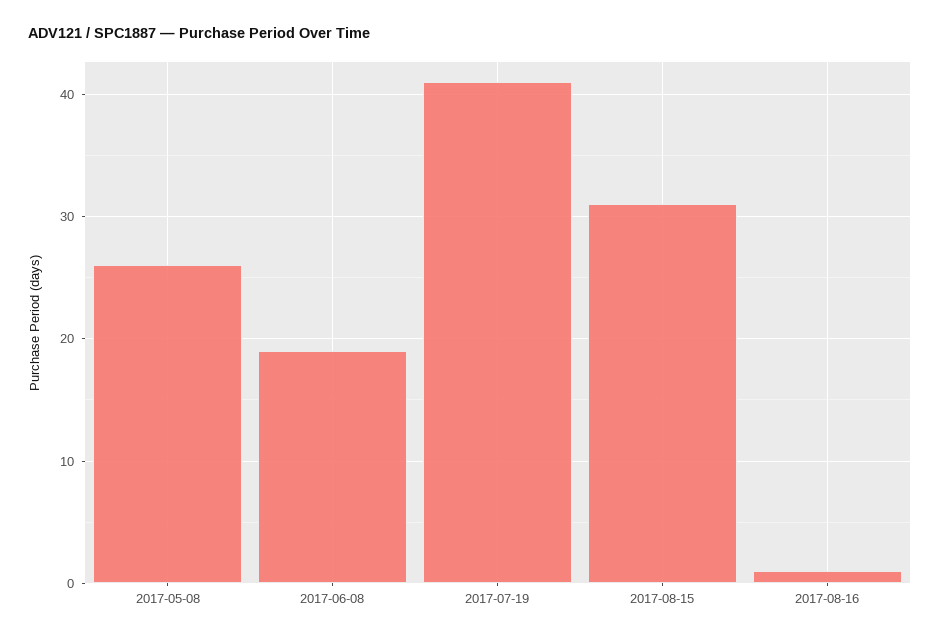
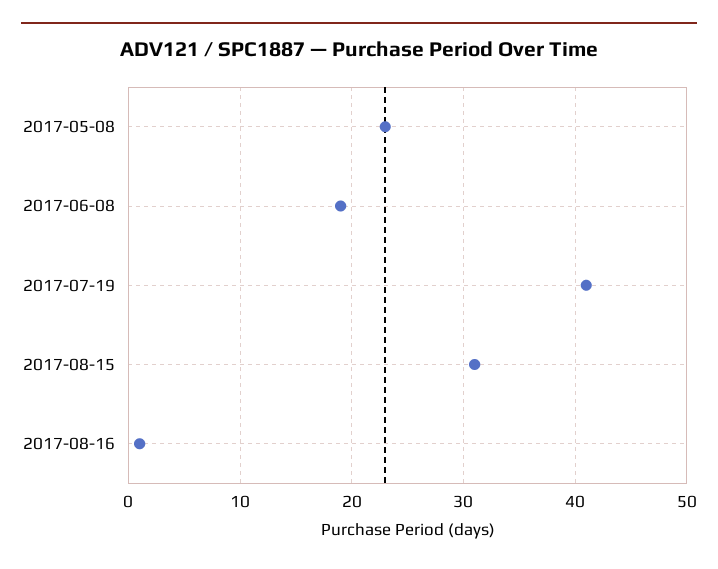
2017-05-08: 26 -> 23

